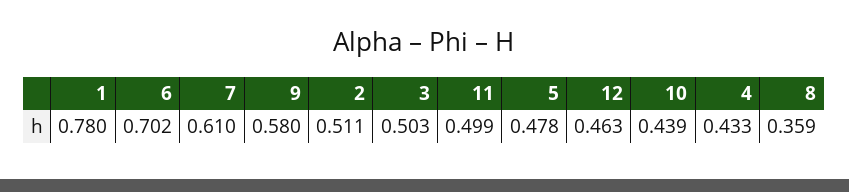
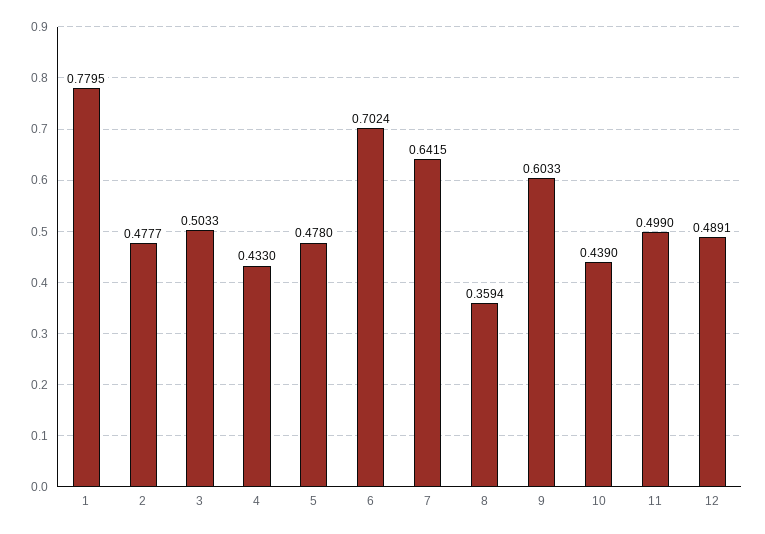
7: 0.61 -> 0.6415
9: 0.58 -> 0.6033
2: 0.511 -> 0.4777
12: 0.463 -> 0.4891

